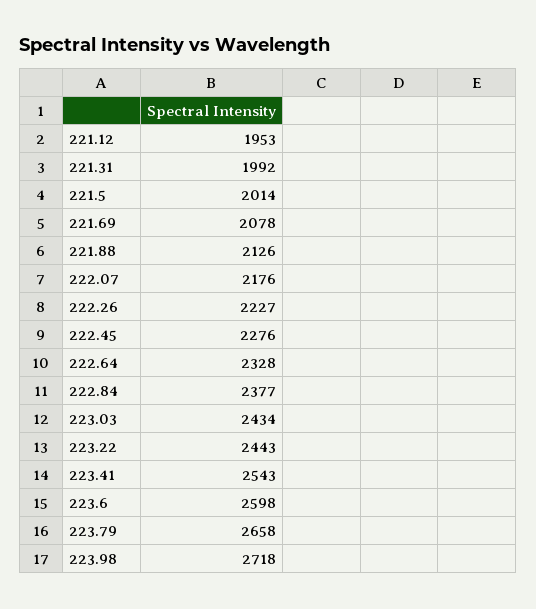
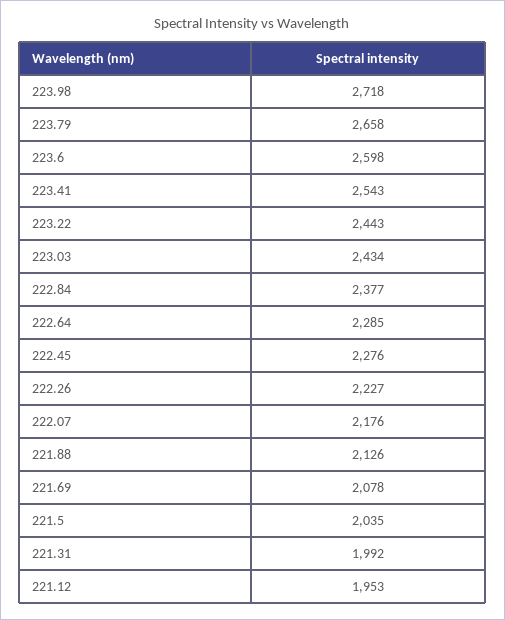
221.5: 2014 -> 2035
222.64: 2328 -> 2285

